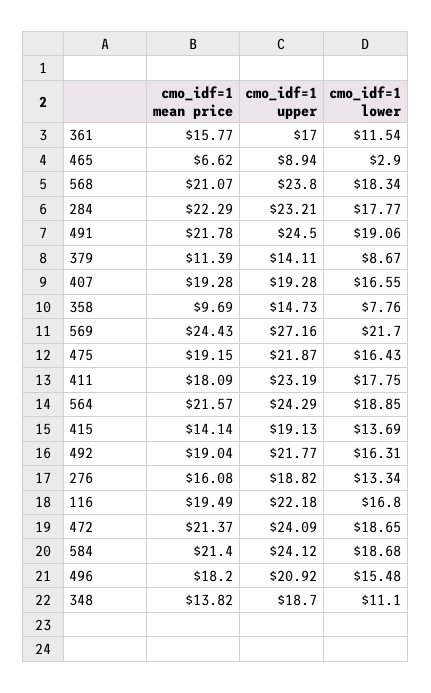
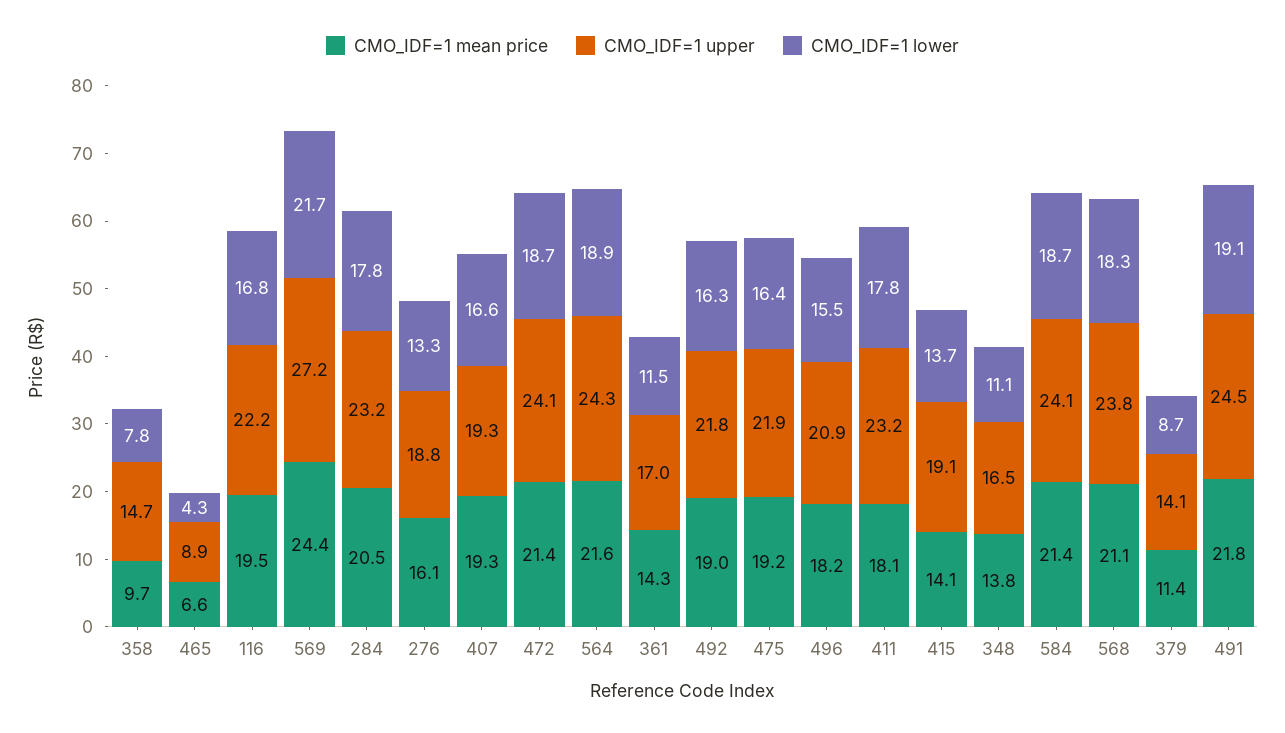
cmo_idf=1 mean price, 361: 15.77 -> 14.3
cmo_idf=1 lower, 465: 2.9 -> 4.3
cmo_idf=1 mean price, 284: 22.29 -> 20.5
cmo_idf=1 upper, 348: 18.7 -> 16.5

